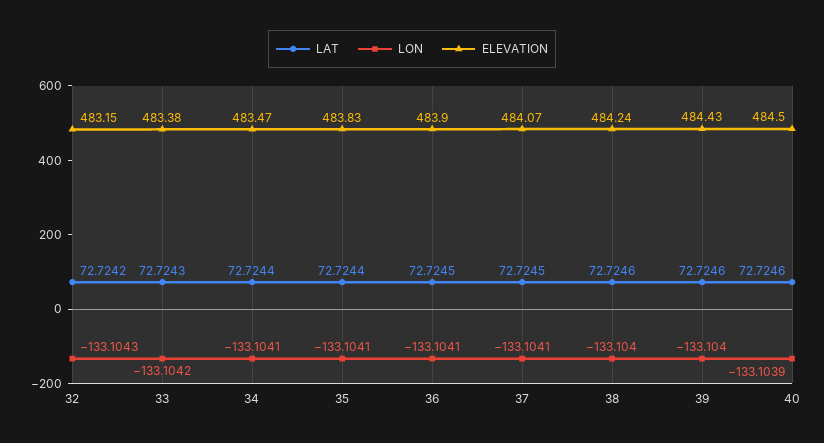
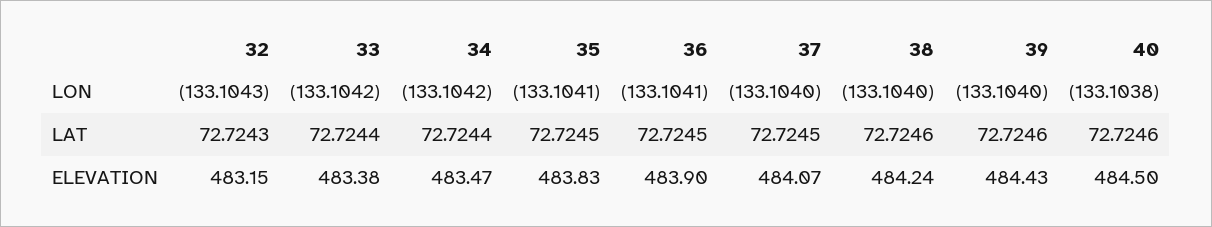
LAT, 32: 72.7242 -> 72.7243
LAT, 33: 72.7243 -> 72.7244
LON, 34: -133.1041 -> -133.1042
LAT, 35: 72.7244 -> 72.7245
LON, 37: -133.1041 -> -133.104
LON, 40: -133.1039 -> -133.1038

